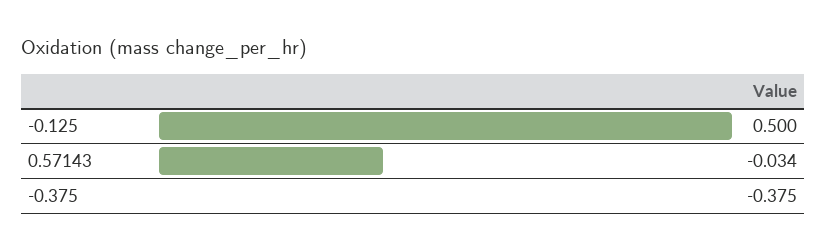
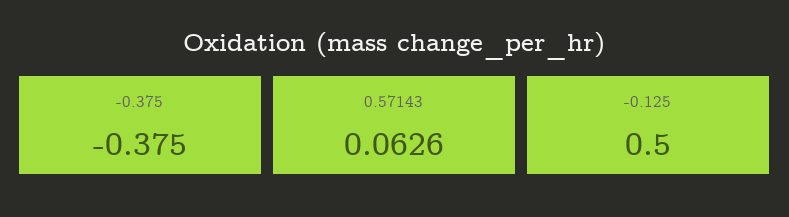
0.57143: -0.034 -> 0.0626

